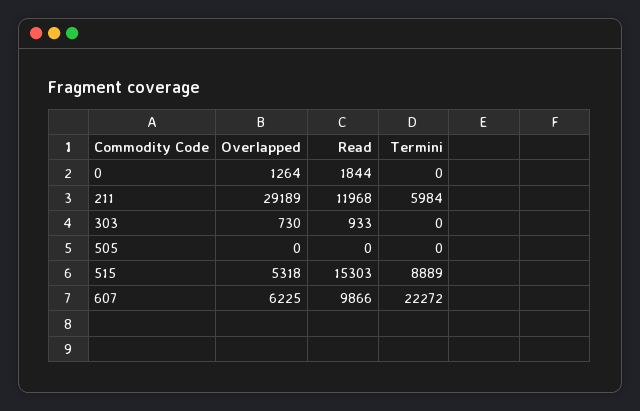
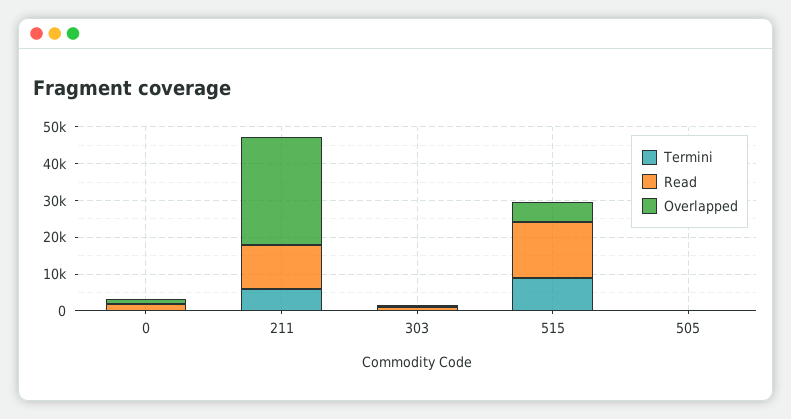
Overlapped, 607: 6225 -> none
Read, 607: 9866 -> none
Termini, 607: 22272 -> none

